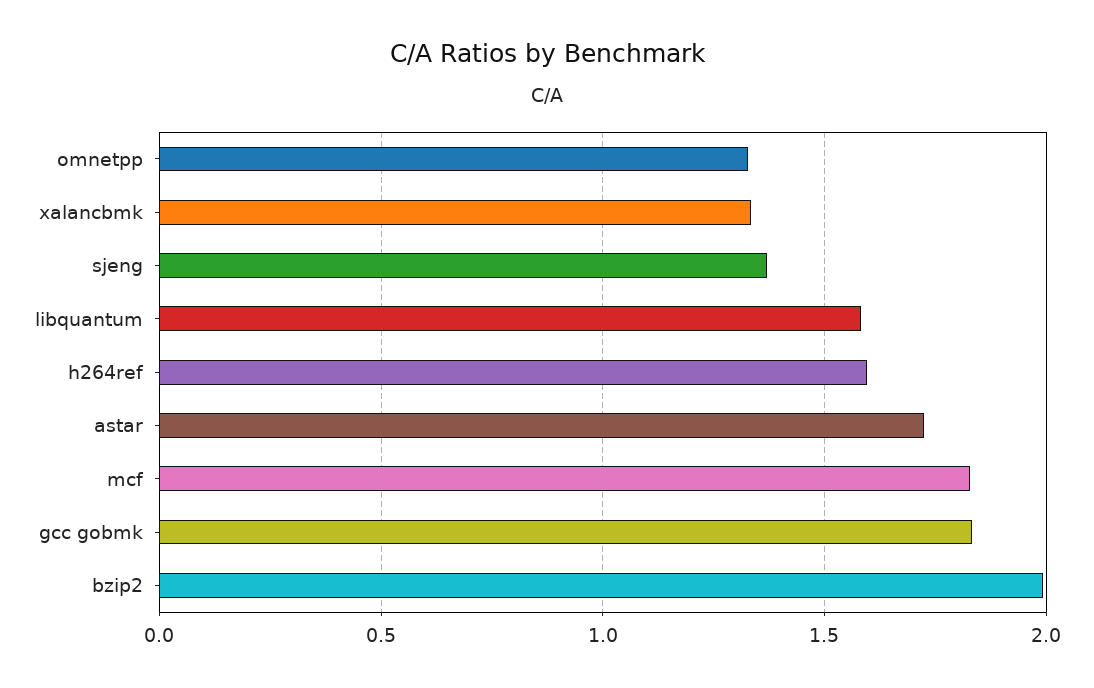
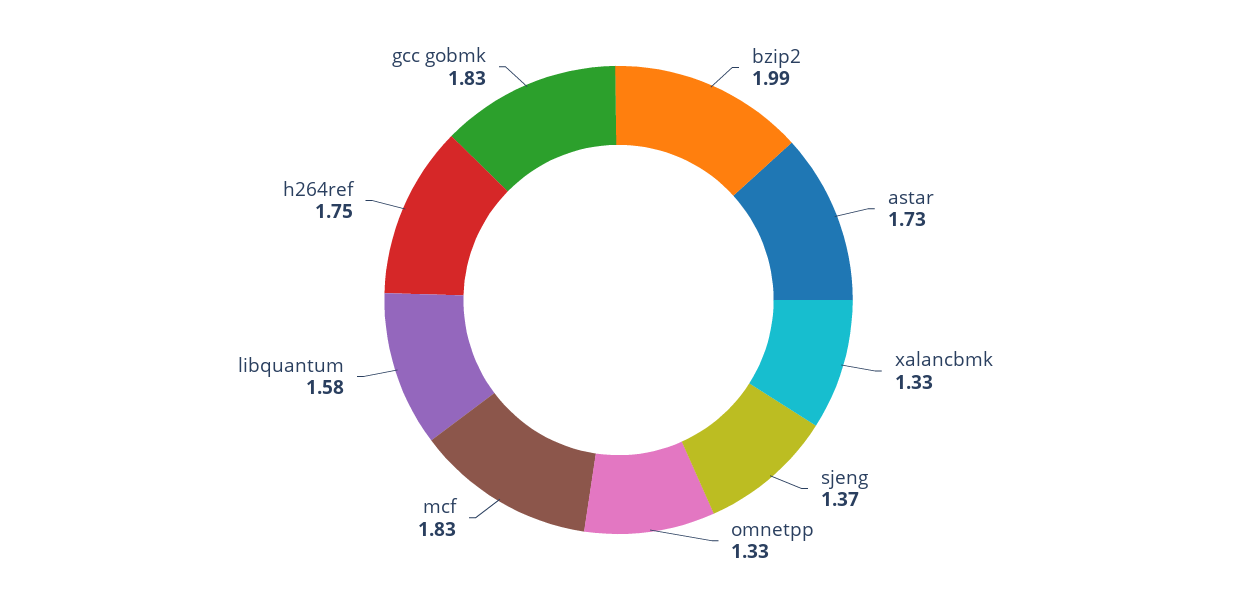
h264ref: 1.6 -> 1.75

